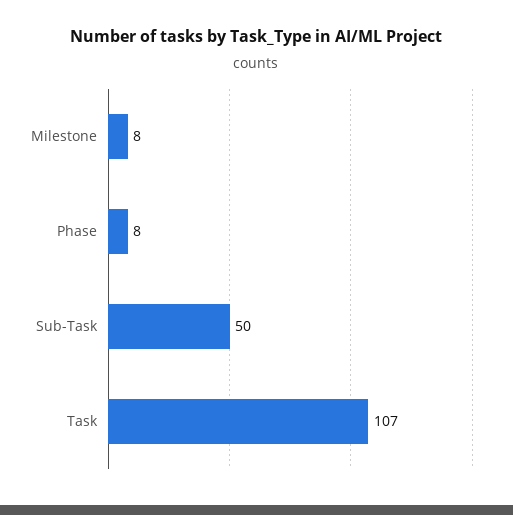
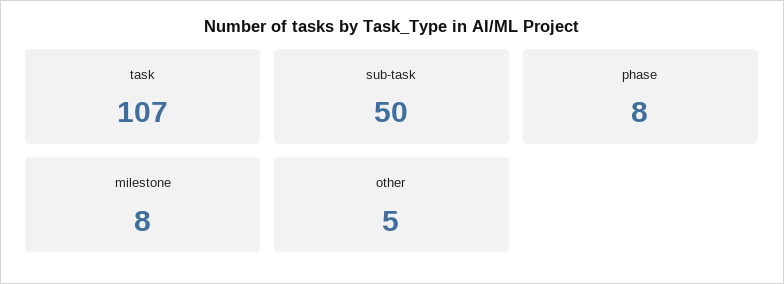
other: none -> 5

